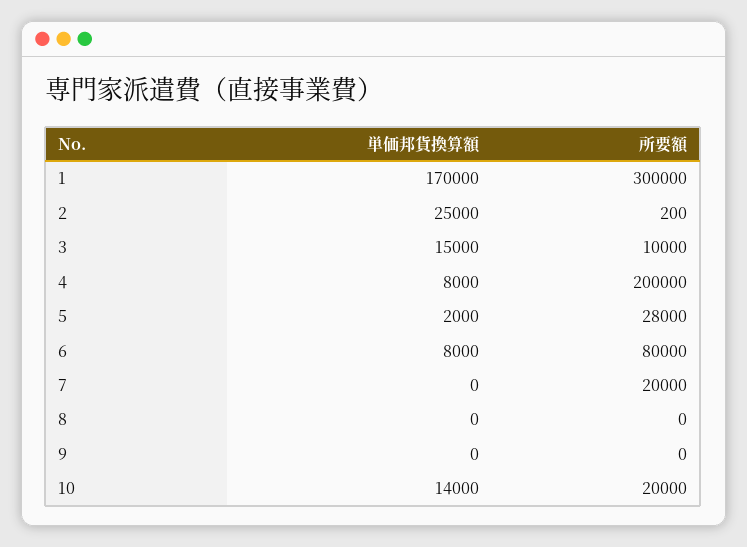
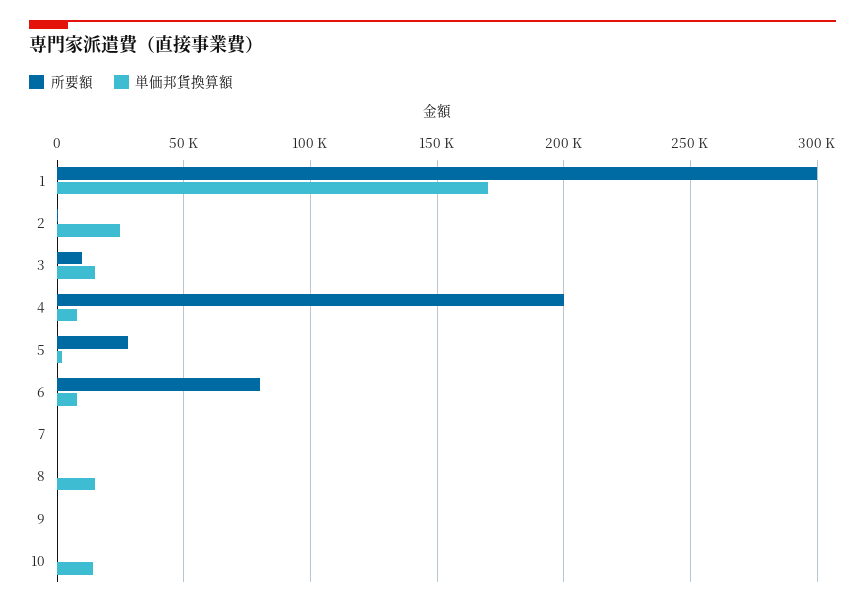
所要額, 7: 20000 -> 0
単価邦貨換算額, 8: 0 -> 15000
所要額, 10: 20000 -> 0

